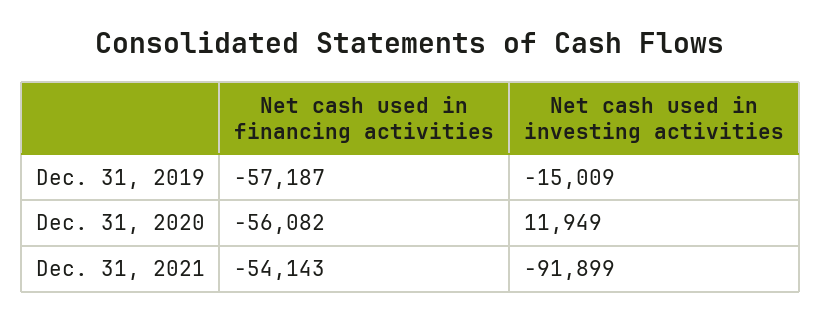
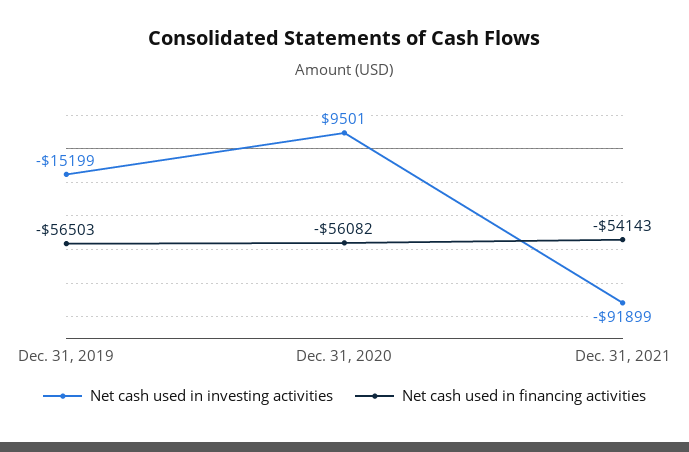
Net cash used in financing activities, Dec. 31, 2019: -57187 -> -56503
Net cash used in investing activities, Dec. 31, 2019: -15009 -> -15199
Net cash used in investing activities, Dec. 31, 2020: 11949 -> 9501

